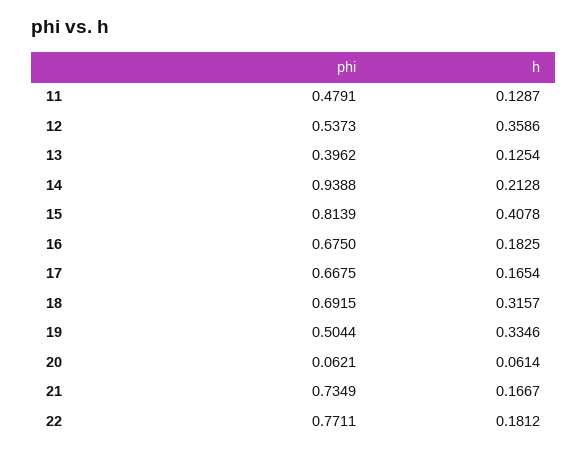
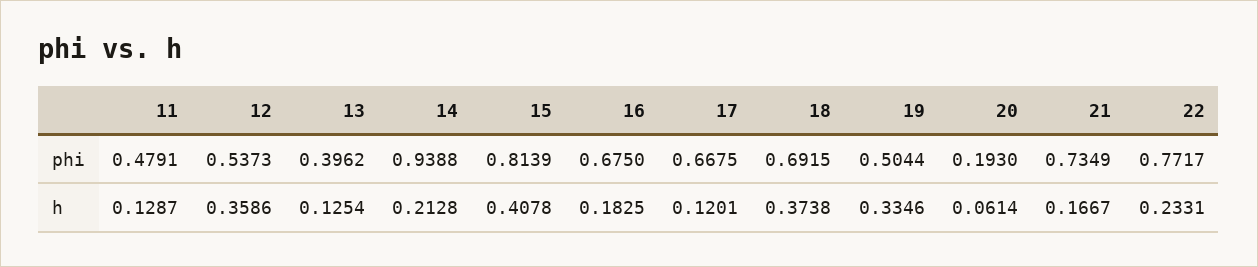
h, 17: 0.1654 -> 0.1201
h, 18: 0.3157 -> 0.3738
phi, 20: 0.0621 -> 0.193
phi, 22: 0.7711 -> 0.7717
h, 22: 0.1812 -> 0.2331

